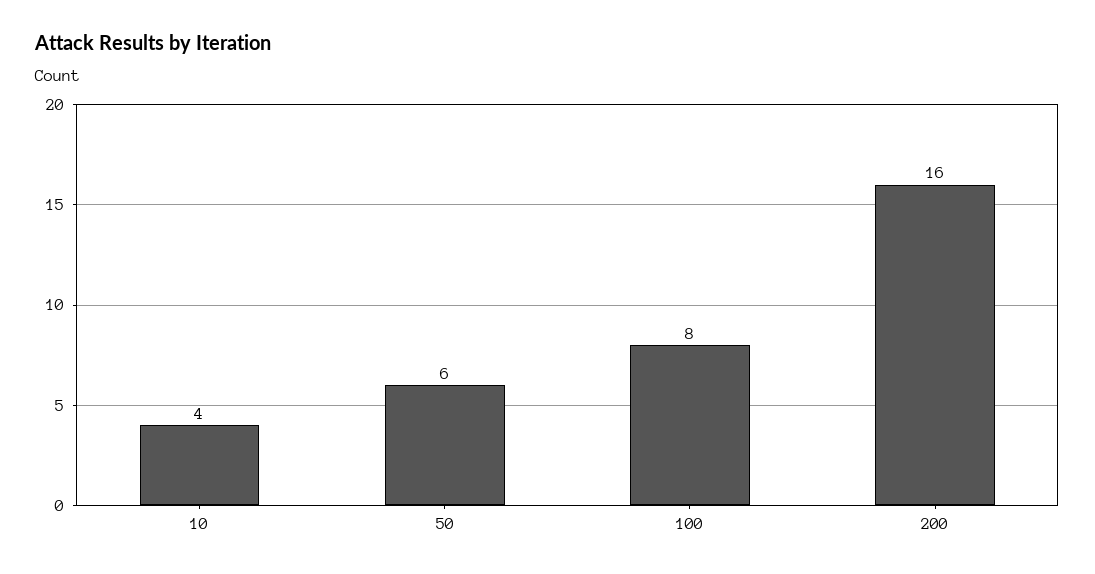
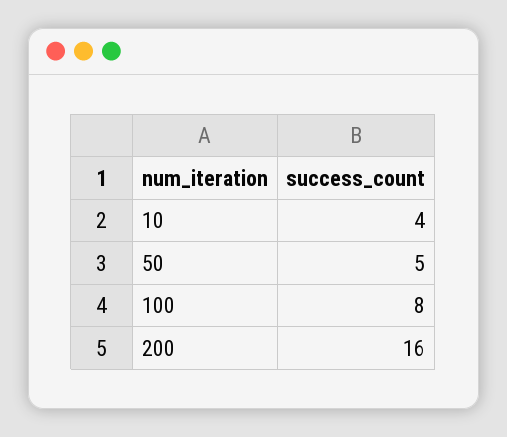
50: 6 -> 5

